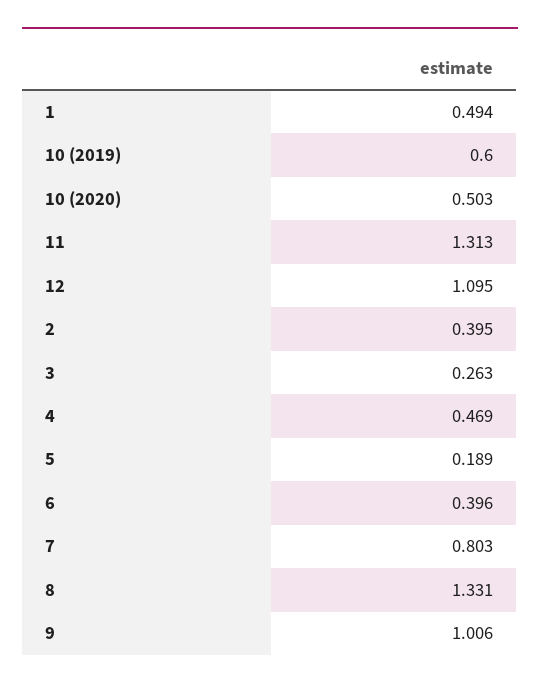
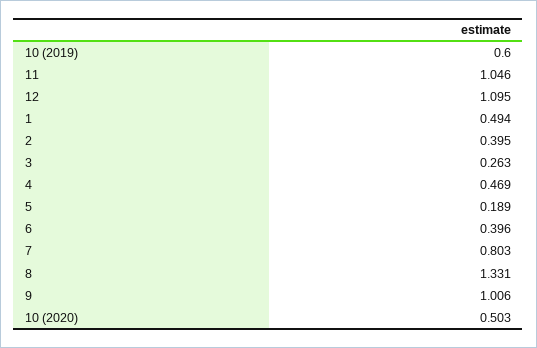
11: 1.313 -> 1.046

